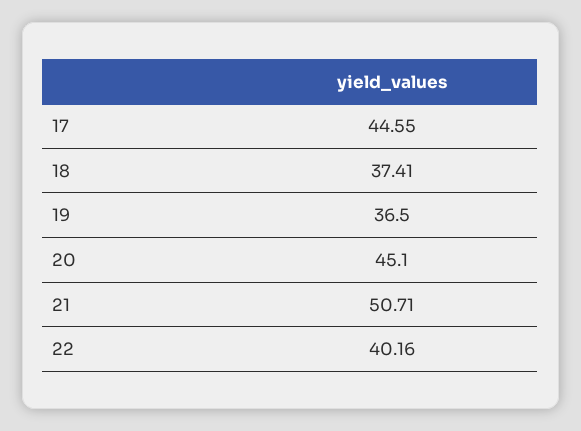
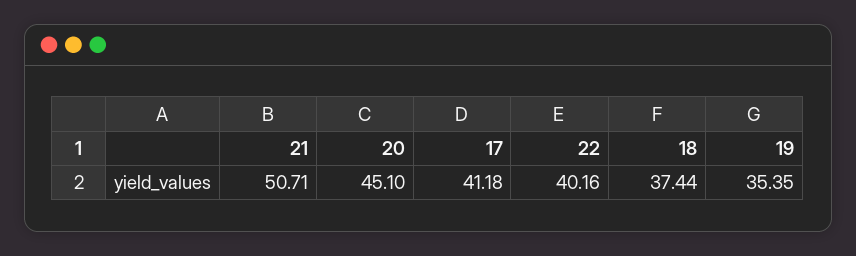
17: 44.55 -> 41.18
18: 37.41 -> 37.44
19: 36.5 -> 35.35

